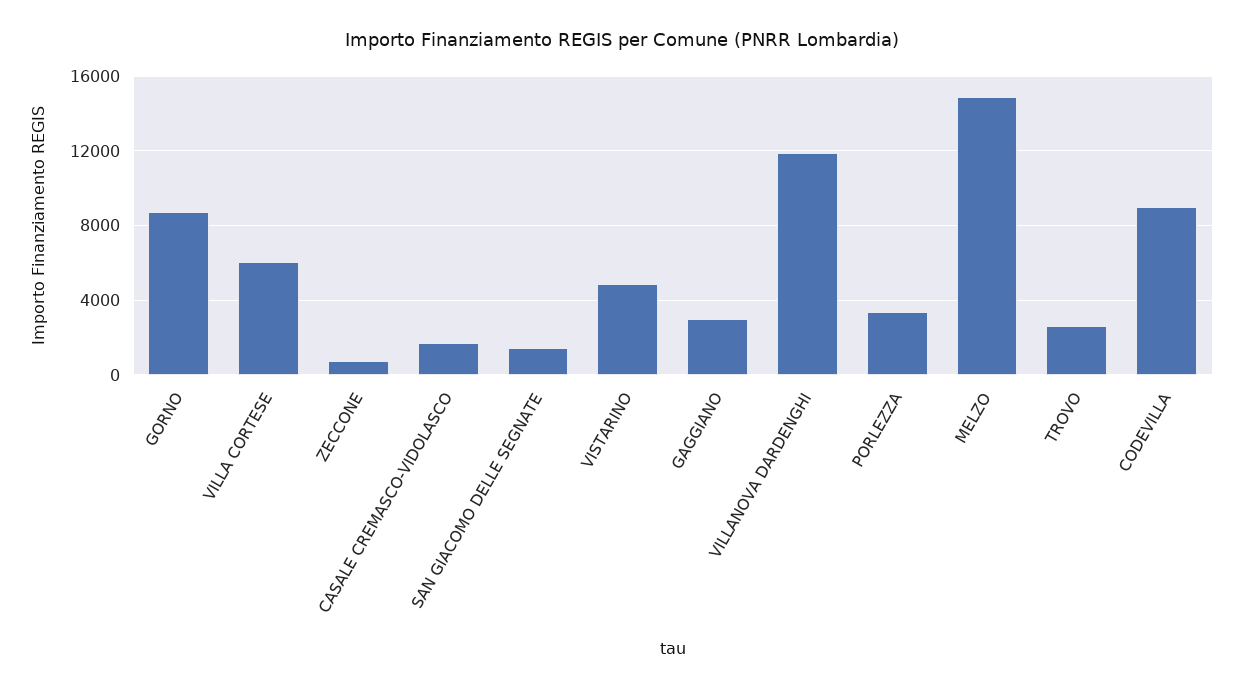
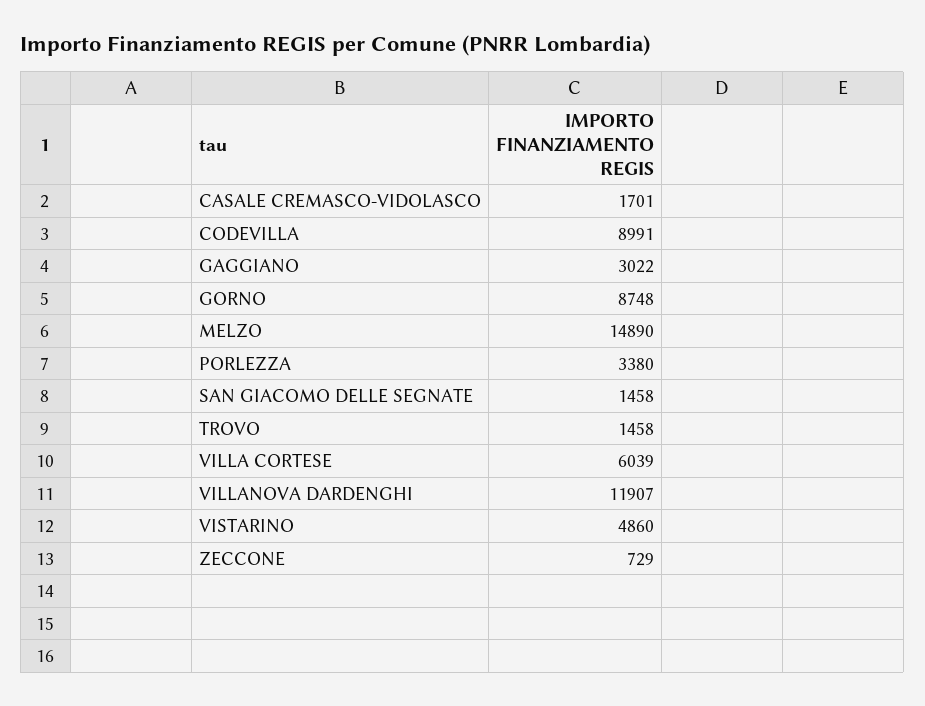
TROVO: 2500 -> 1458

